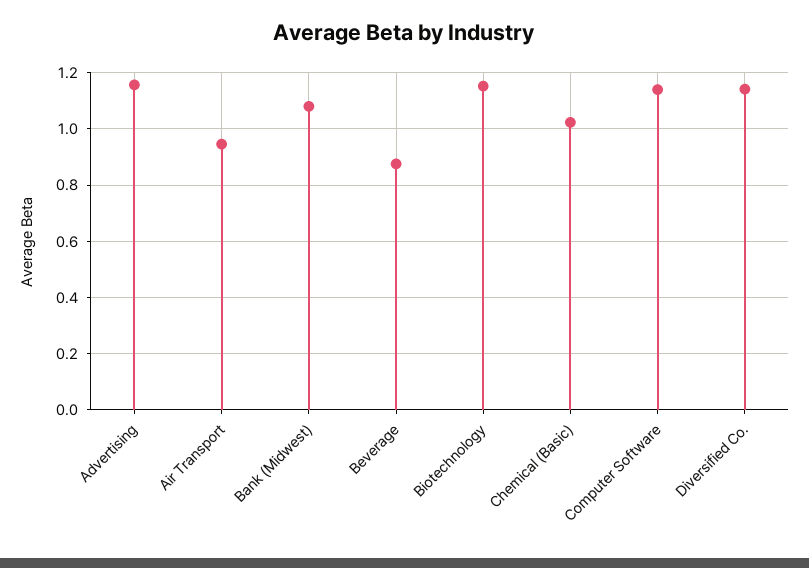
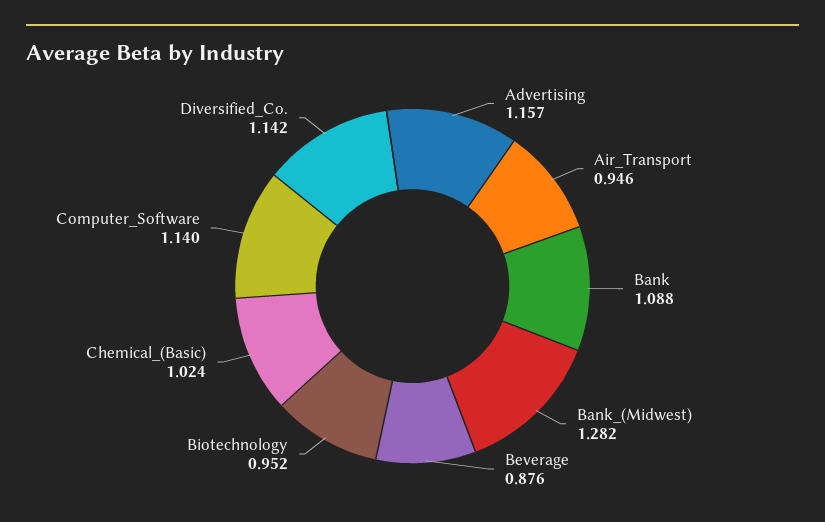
Bank (Midwest): 1.075 -> 1.282
Biotechnology: 1.15 -> 0.952
Bank: none -> 1.088

